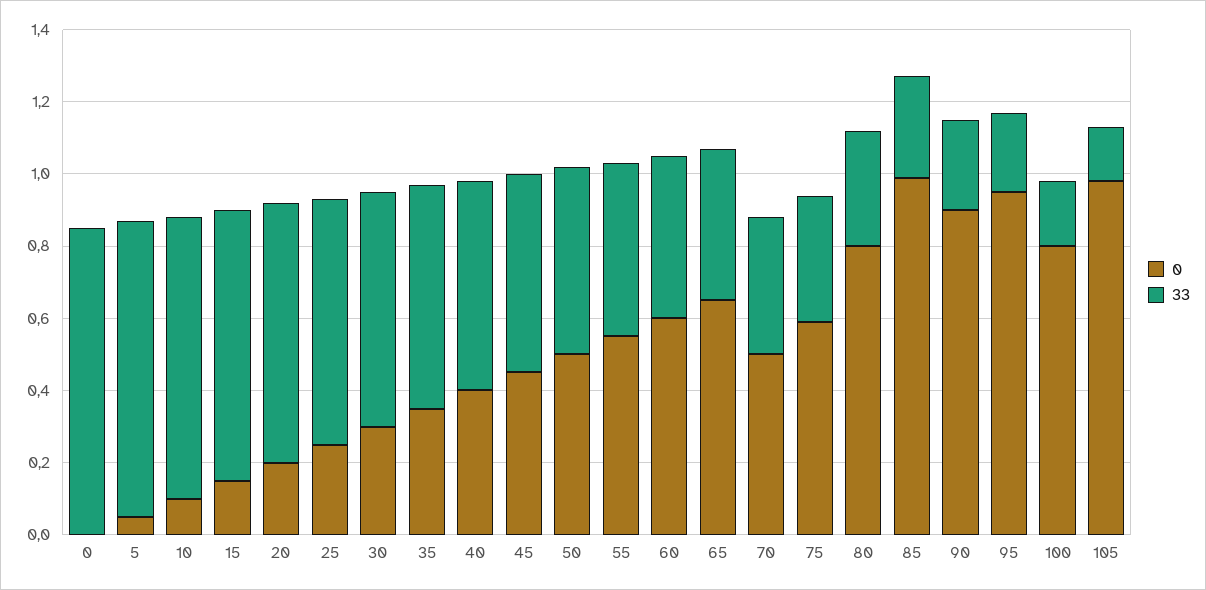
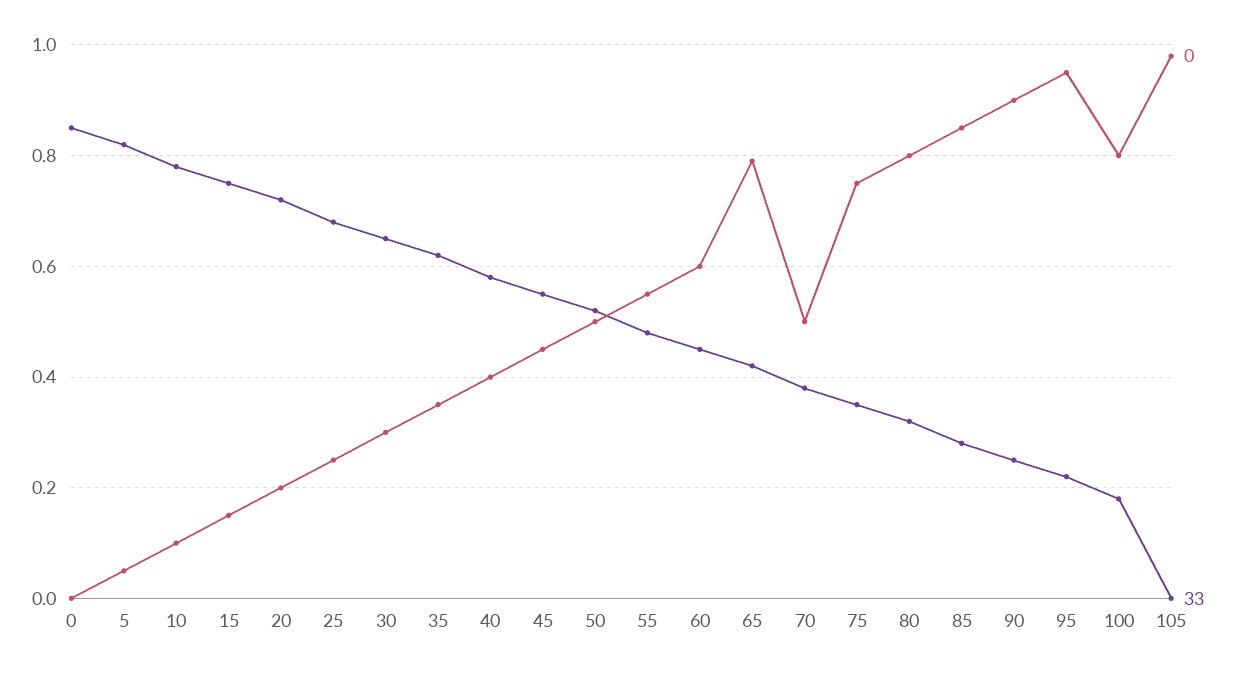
0, 65: 0.65 -> 0.8
0, 75: 0.6 -> 0.75
0, 85: 1 -> 0.85
33, 105: 0.15 -> 0

